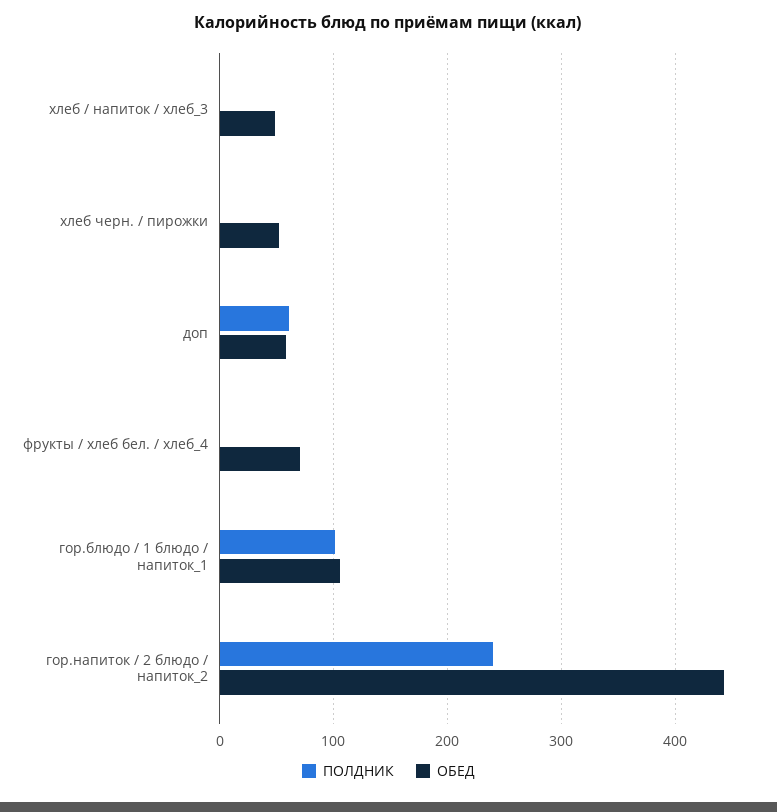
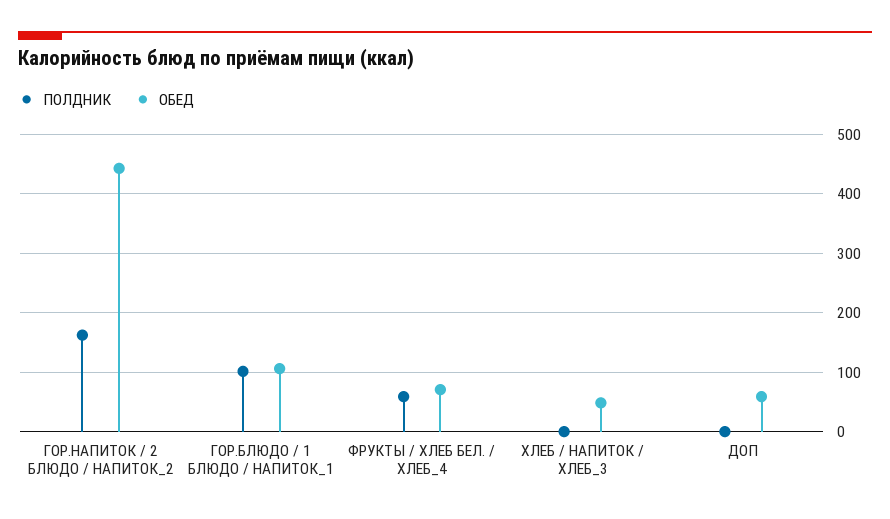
ПОЛДНИК, хлеб черн. / пирожки: 0 -> none
ОБЕД, хлеб черн. / пирожки: 50 -> none
ПОЛДНИК, доп: 60 -> 0
ПОЛДНИК, фрукты / хлеб бел. / хлеб_4: 0 -> 60
ПОЛДНИК, гор.напиток / 2 блюдо / напиток_2: 240 -> 160

